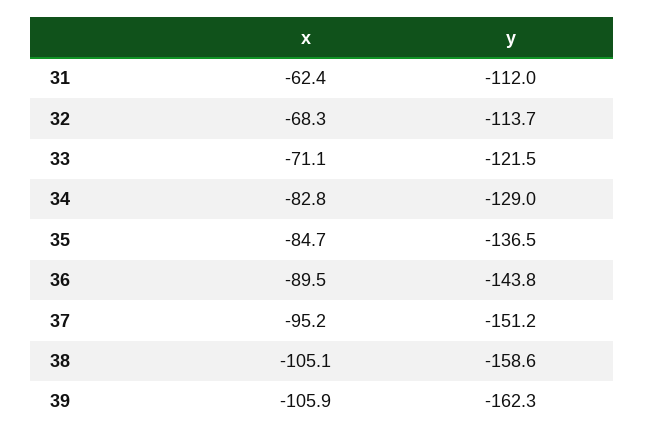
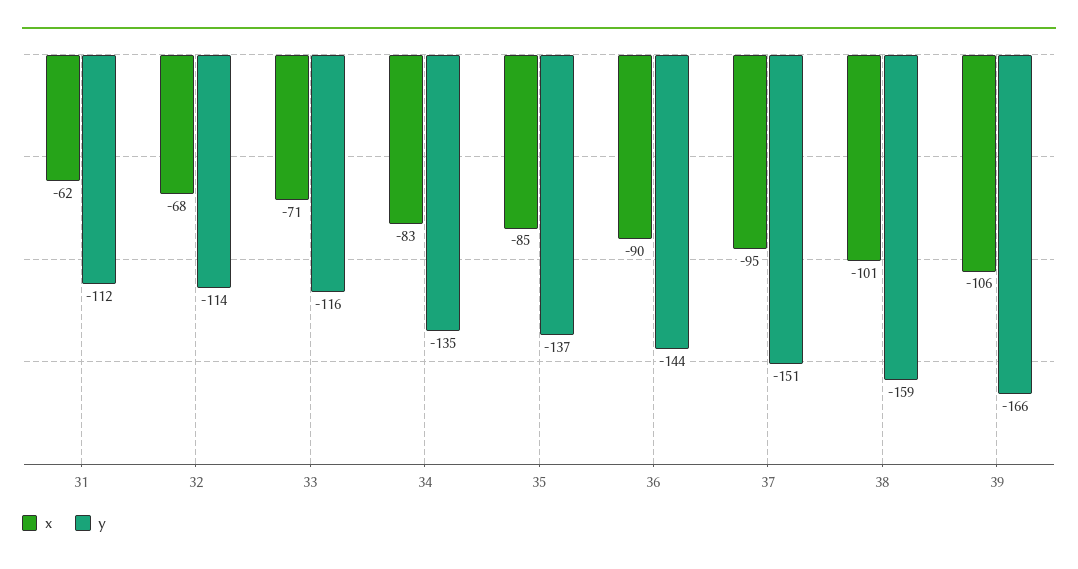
y, 33: -121.5 -> -116
y, 34: -129 -> -135
x, 38: -105.1 -> -101
y, 39: -162.3 -> -166

